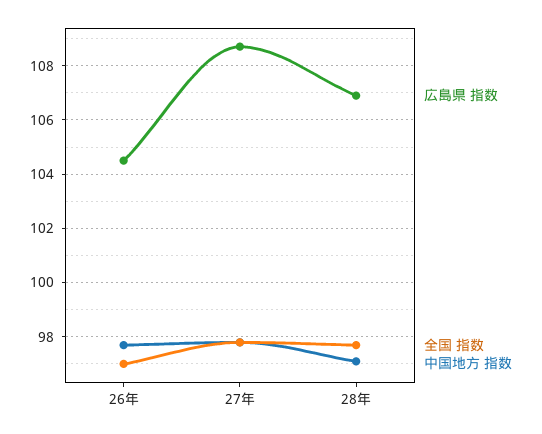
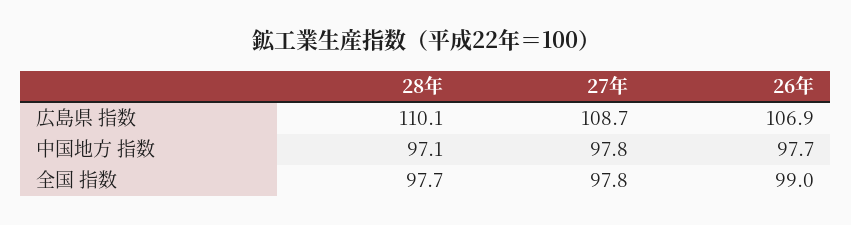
広島県 指数, 26年: 104.5 -> 106.9
全国 指数, 26年: 97 -> 99
広島県 指数, 28年: 107 -> 110.1

